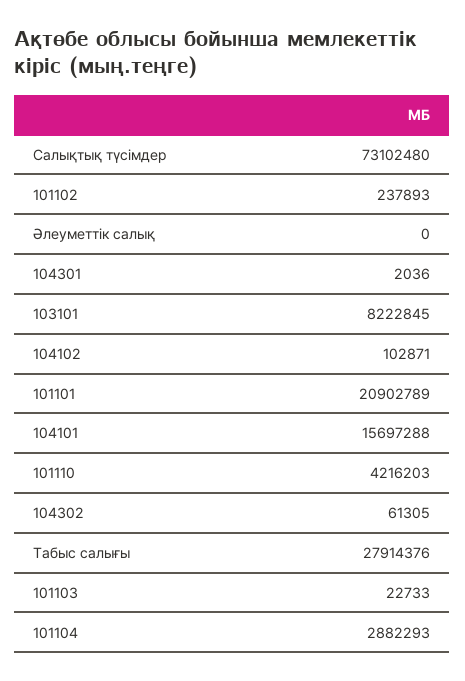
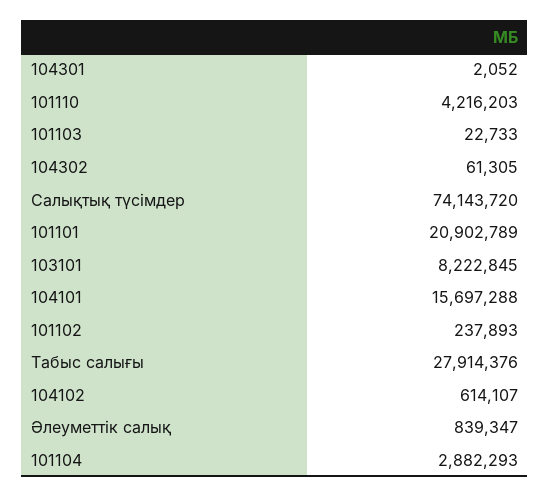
Салықтық түсімдер: 73102480 -> 74143720
Әлеуметтік салық: 0 -> 839347
104301: 2036 -> 2052
104102: 102871 -> 614107

